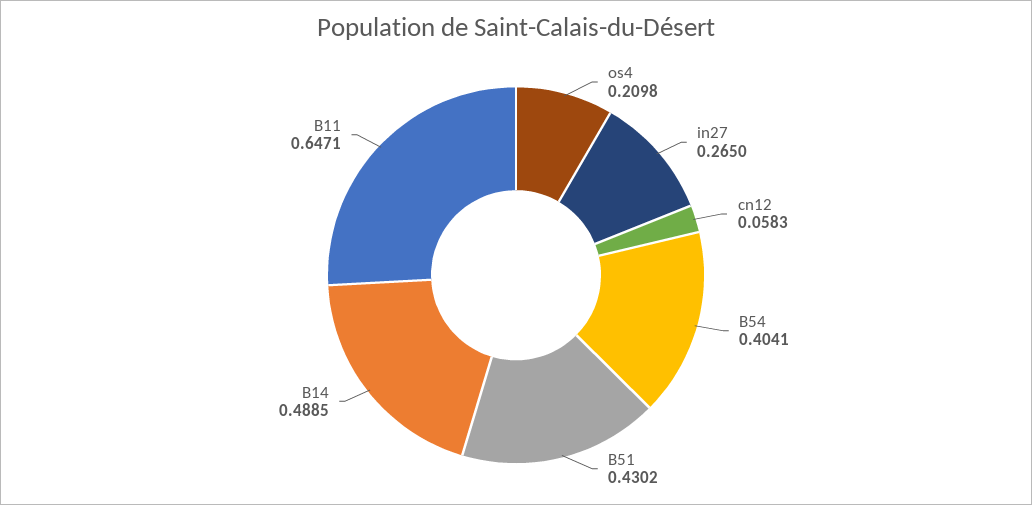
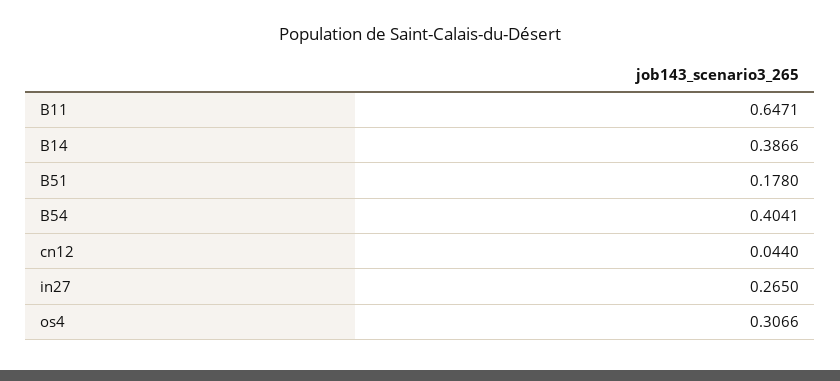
os4: 0.2098 -> 0.3066
cn12: 0.0583 -> 0.044
B51: 0.4302 -> 0.178
B14: 0.4885 -> 0.3866

